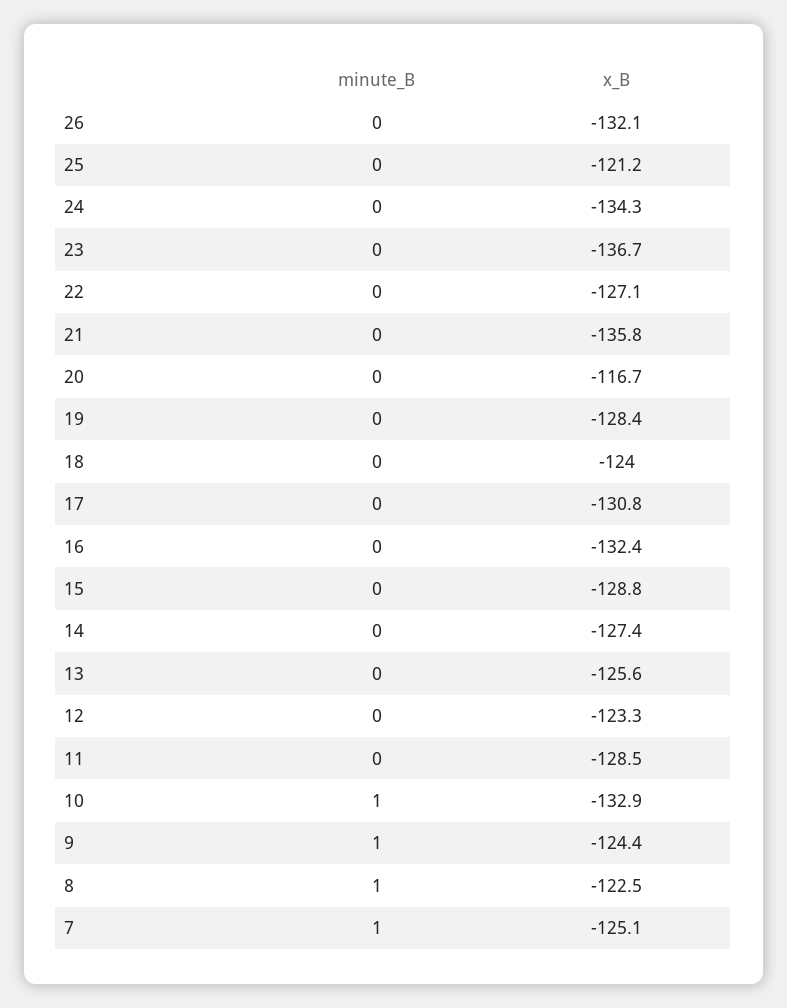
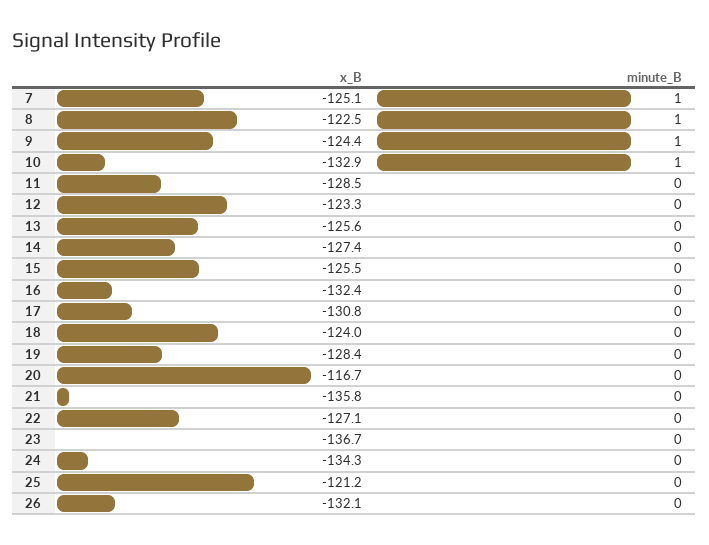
x_B, 15: -128.8 -> -125.5

